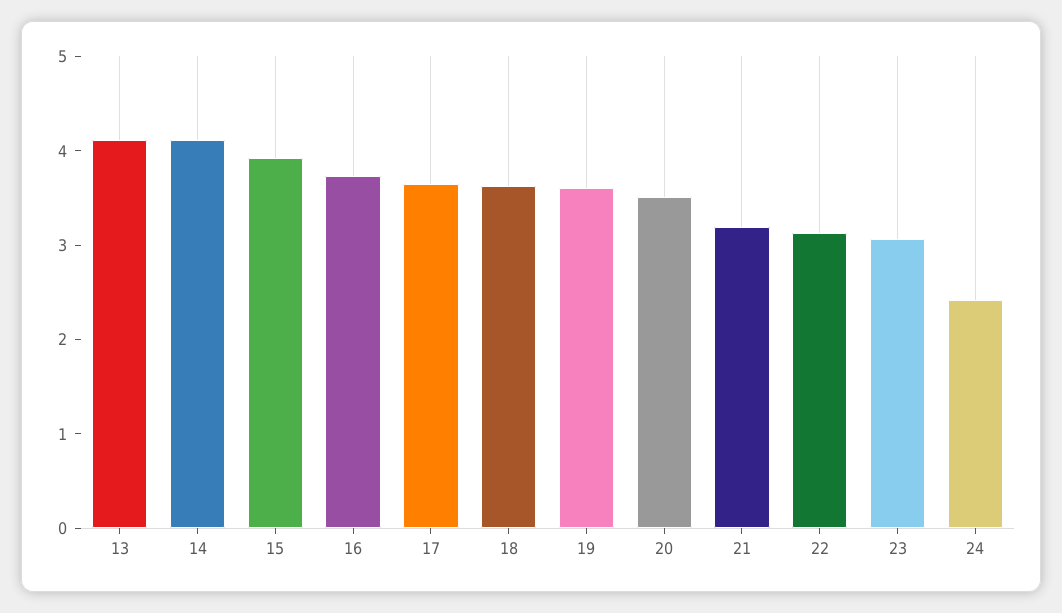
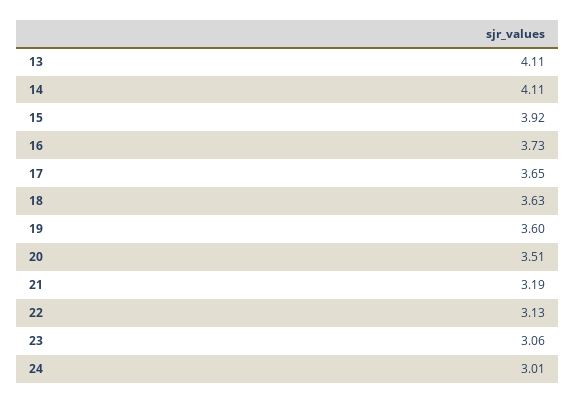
24: 2.4 -> 3.01

